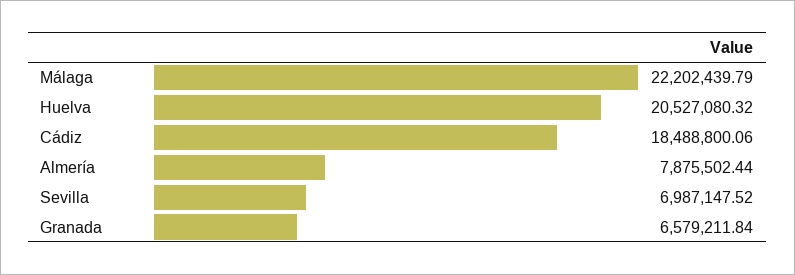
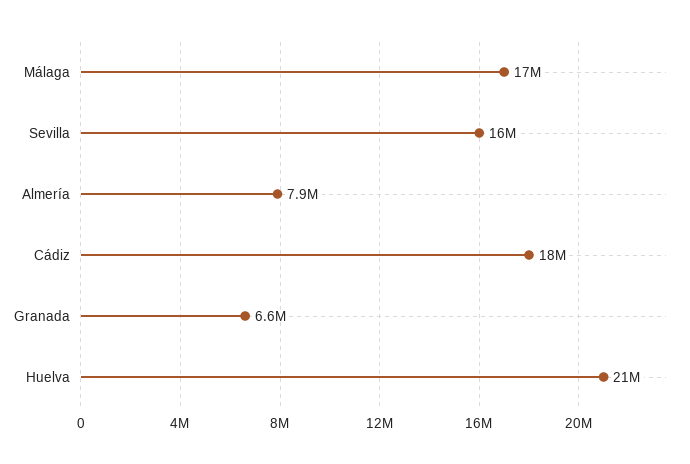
Málaga: 22202439.79 -> 17000000
Sevilla: 6987147.52 -> 16000000

